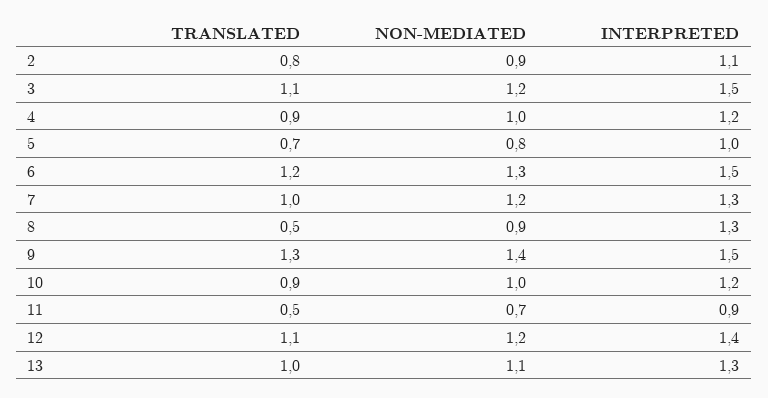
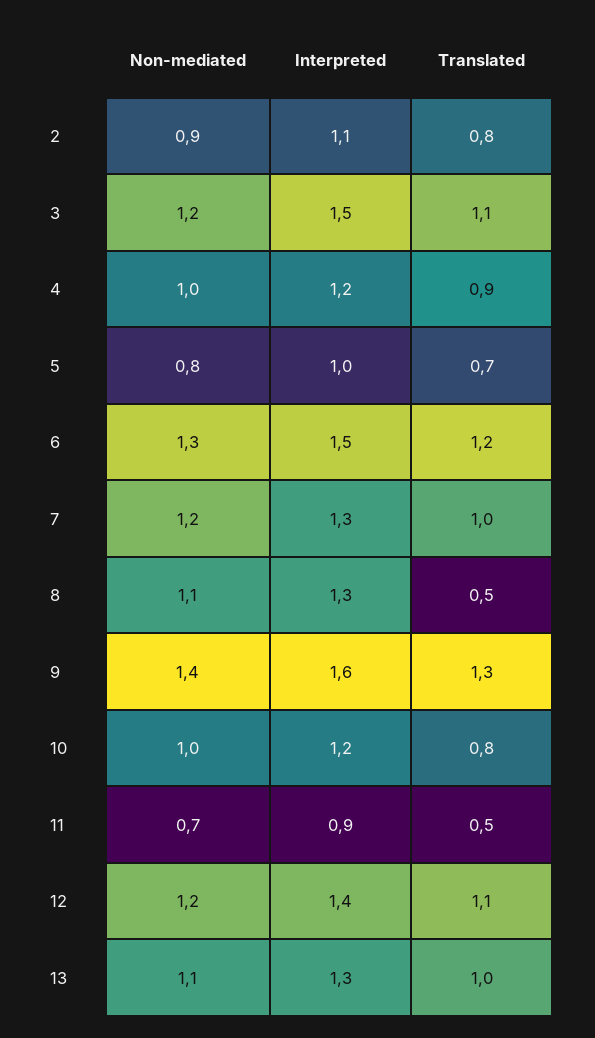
NON-MEDIATED, 8: 0.9 -> 1.1
INTERPRETED, 9: 1.5 -> 1.6
TRANSLATED, 10: 0.9 -> 0.8

